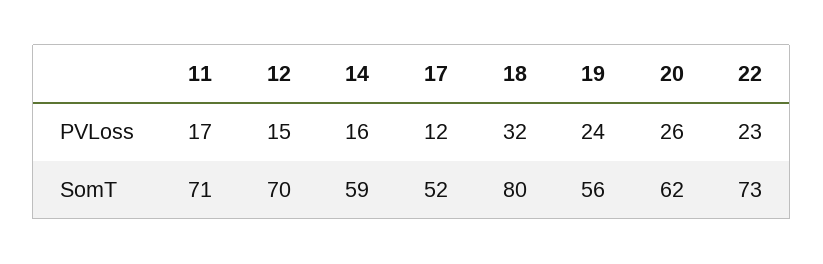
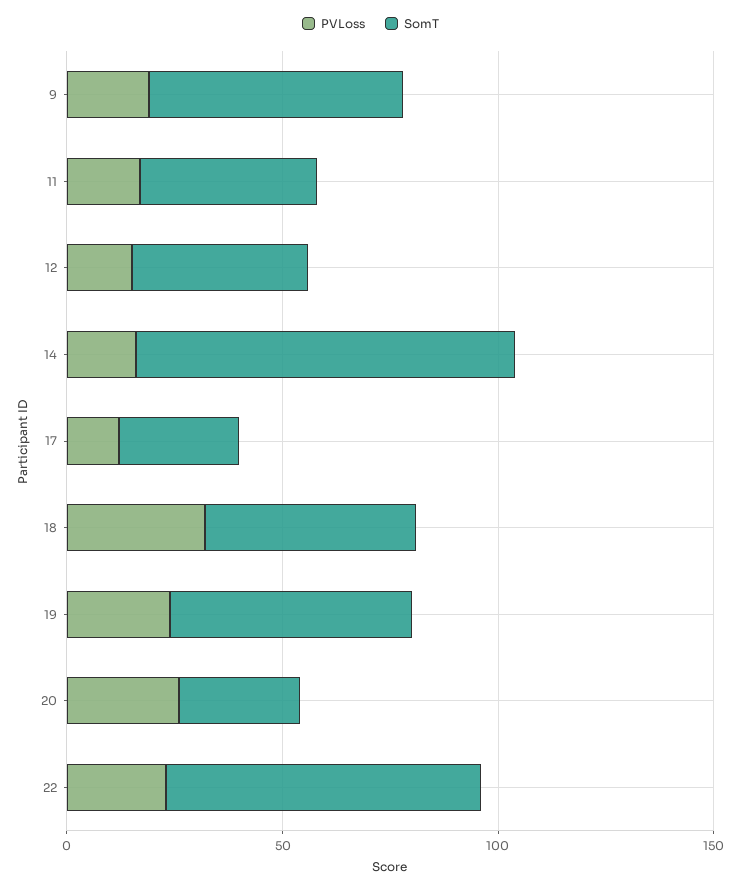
SomT, 11: 71 -> 40
SomT, 12: 70 -> 40
SomT, 14: 59 -> 90
SomT, 17: 52 -> 30
SomT, 18: 80 -> 50
SomT, 20: 62 -> 30
PVLoss, 9: none -> 20
SomT, 9: none -> 60

